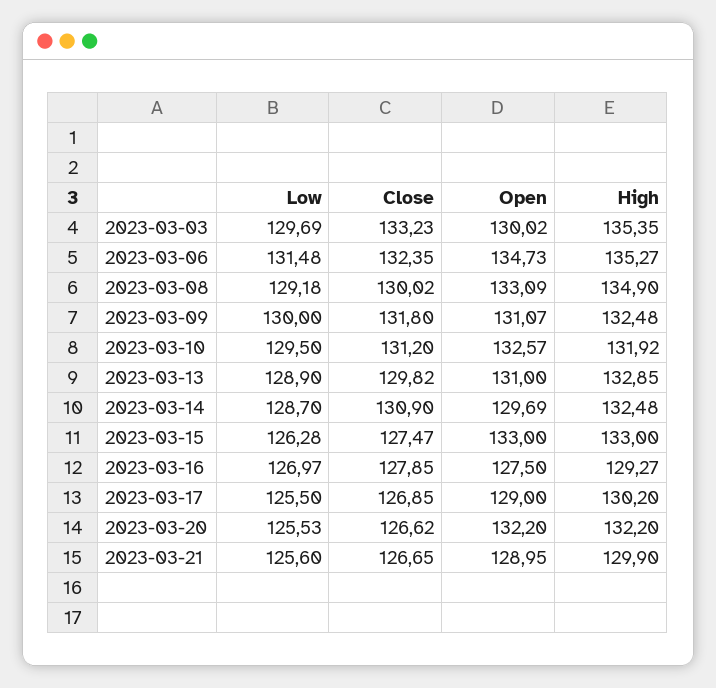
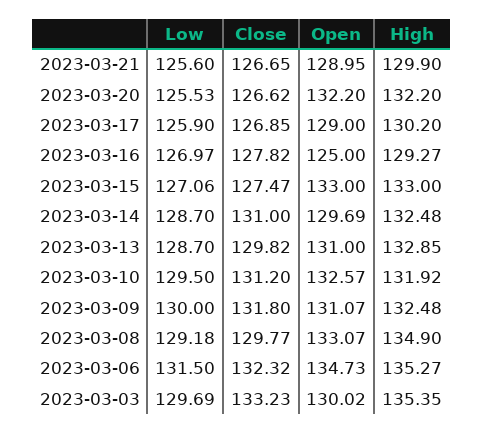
Low, 2023-03-06: 131.48 -> 131.5
Close, 2023-03-06: 132.35 -> 132.32
Close, 2023-03-08: 130.02 -> 129.77
Open, 2023-03-08: 133.09 -> 133.07
Low, 2023-03-13: 128.9 -> 128.7
Close, 2023-03-14: 130.9 -> 131
Low, 2023-03-15: 126.28 -> 127.06
Close, 2023-03-16: 127.85 -> 127.82
Open, 2023-03-16: 127.5 -> 125
Low, 2023-03-17: 125.5 -> 125.9

